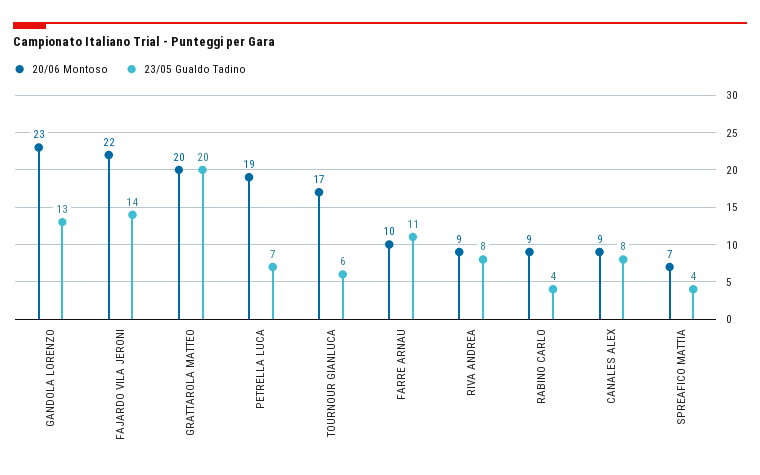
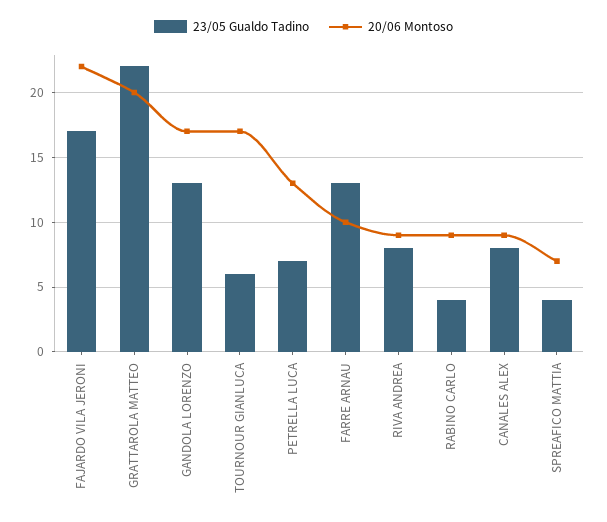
20/06 Montoso, GANDOLA LORENZO: 23 -> 17
23/05 Gualdo Tadino, FAJARDO VILA JERONI: 14 -> 17
23/05 Gualdo Tadino, GRATTAROLA MATTEO: 20 -> 22
20/06 Montoso, PETRELLA LUCA: 19 -> 13
23/05 Gualdo Tadino, FARRE ARNAU: 11 -> 13

